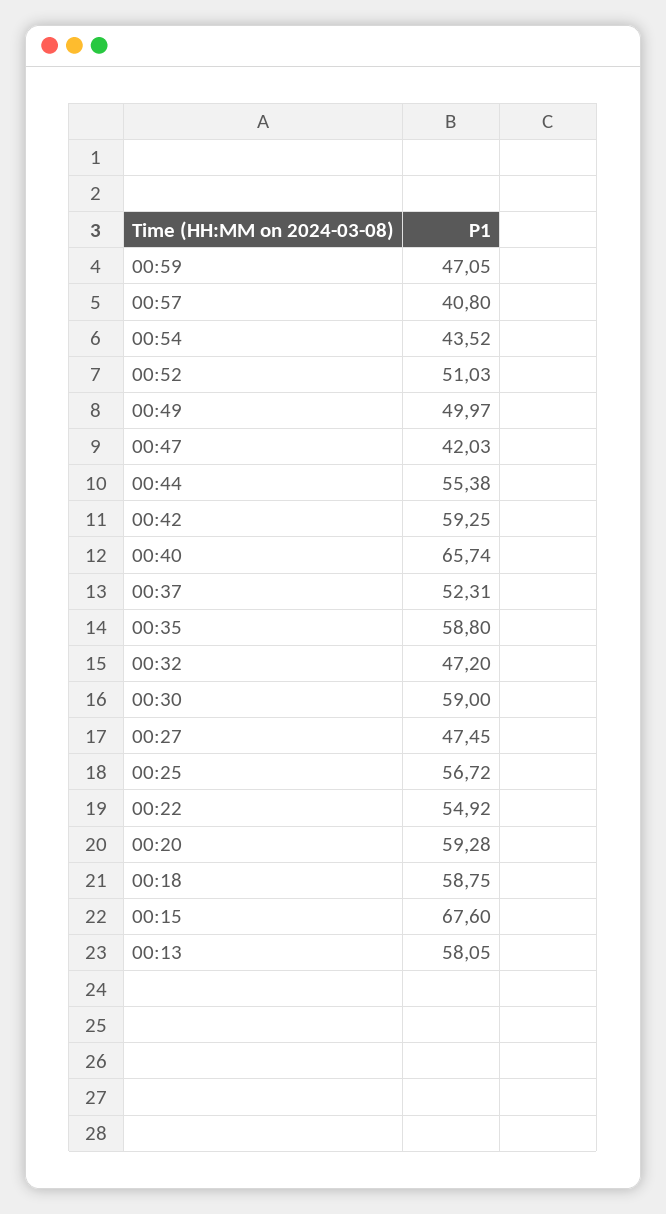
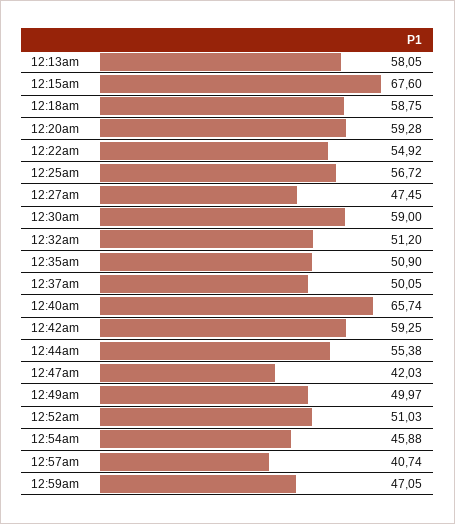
00:57: 40.8 -> 40.74
00:54: 43.52 -> 45.88
00:37: 52.31 -> 50.05
00:35: 58.8 -> 50.9
00:32: 47.2 -> 51.2

